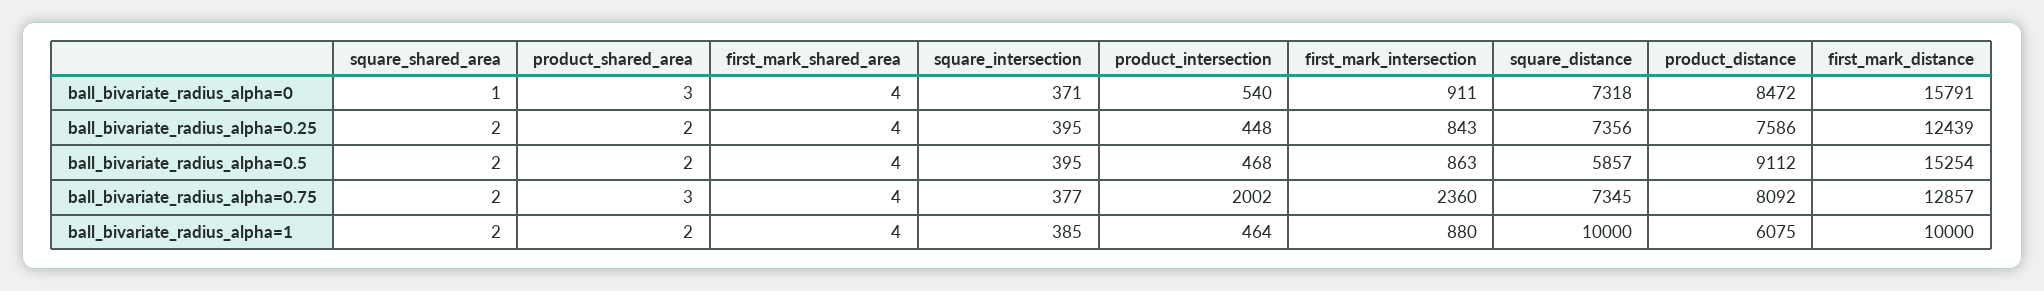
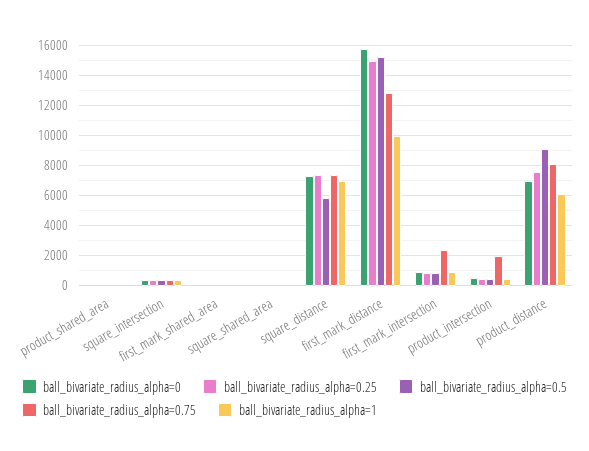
ball_bivariate_radius_alpha=0, product_distance: 8472 -> 7000
ball_bivariate_radius_alpha=0.25, first_mark_distance: 12439 -> 15000
ball_bivariate_radius_alpha=1, square_distance: 10000 -> 7000

